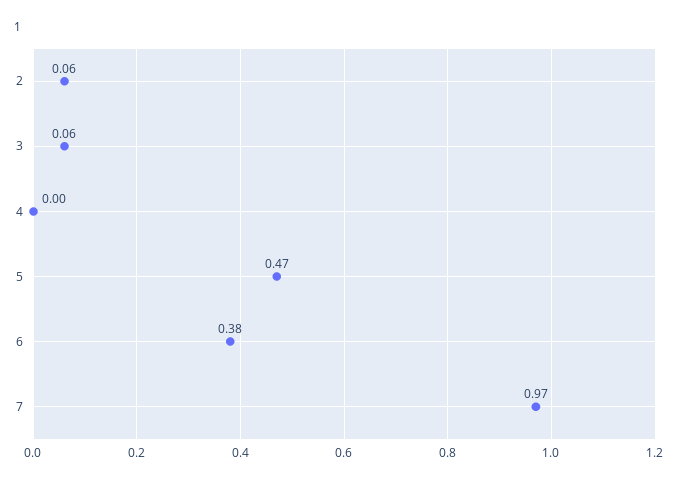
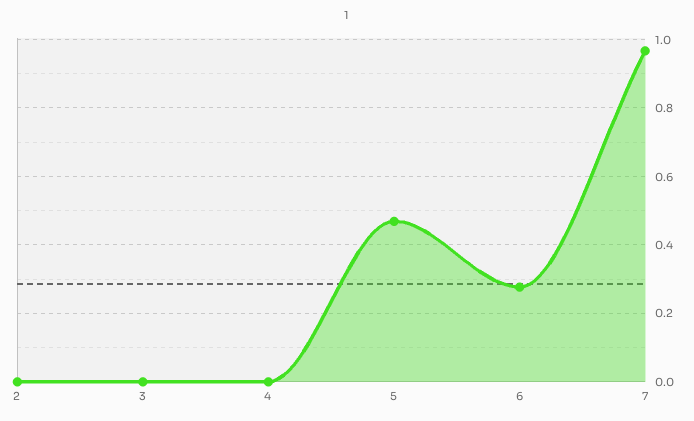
2: 0.06 -> 0
3: 0.06 -> 0
6: 0.38 -> 0.28

